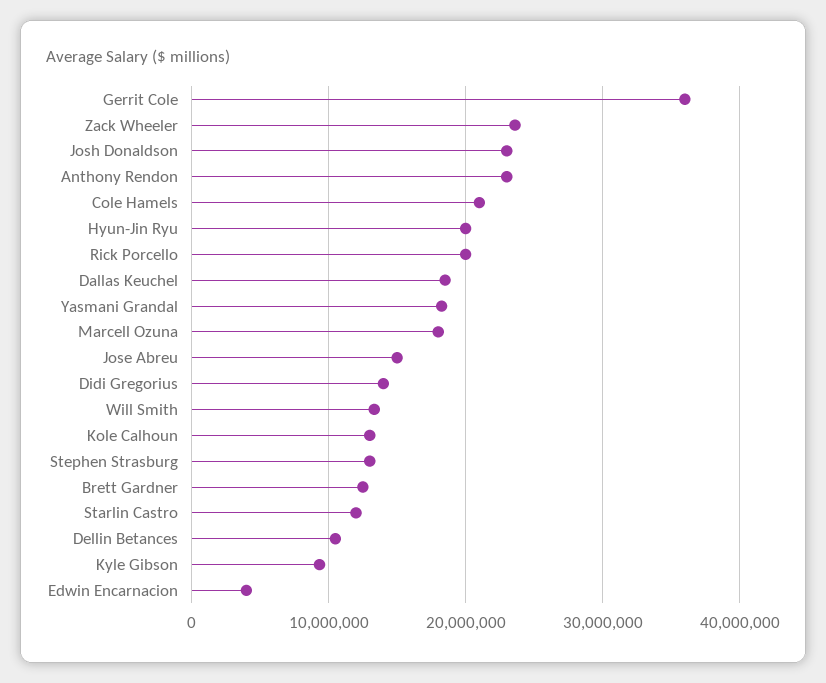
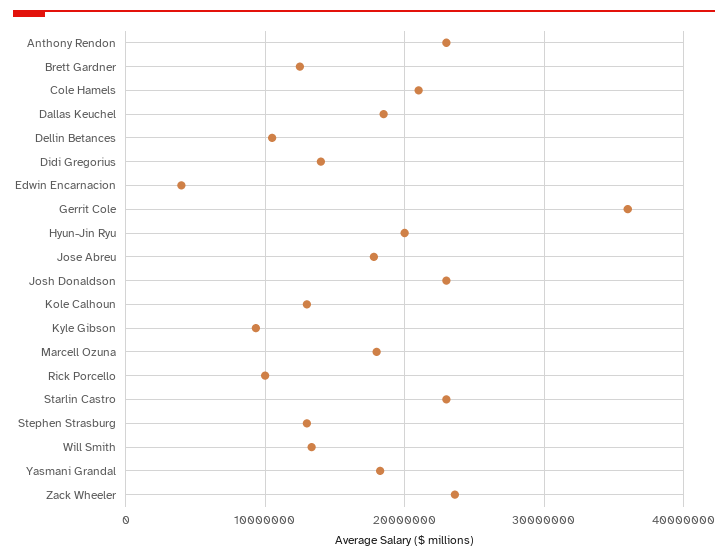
Rick Porcello: 20000000 -> 10000000
Jose Abreu: 15000000 -> 18000000
Starlin Castro: 12000000 -> 23000000

